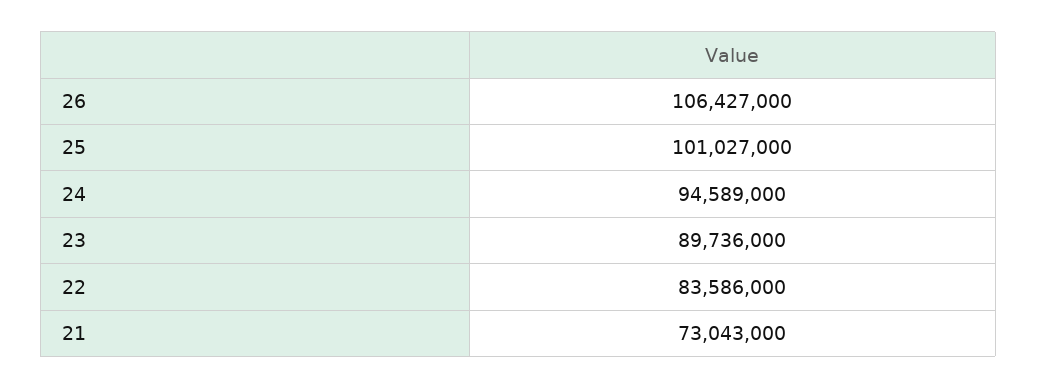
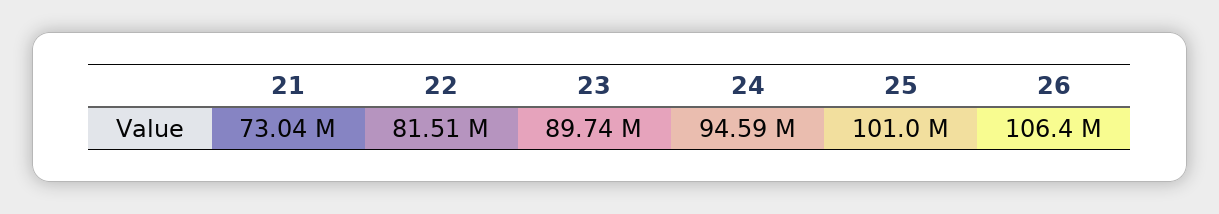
22: 83586000 -> 81510000

